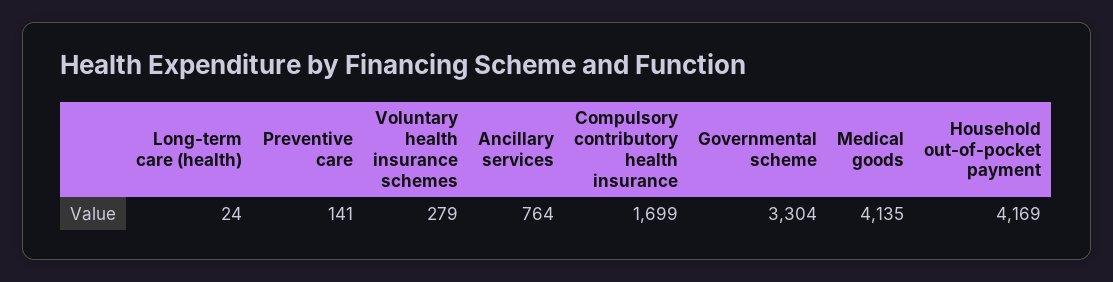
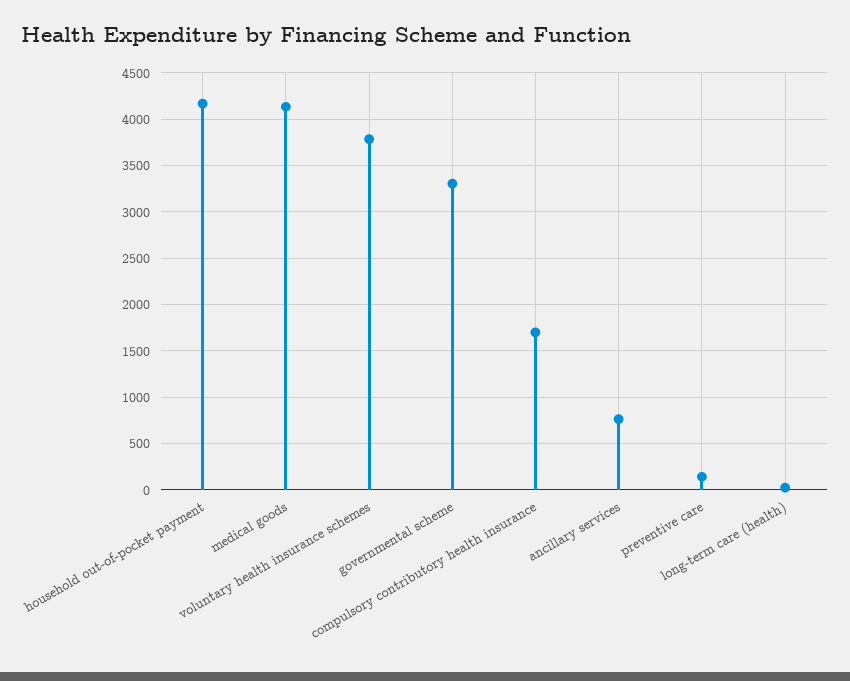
Voluntary health insurance schemes: 279 -> 3800

